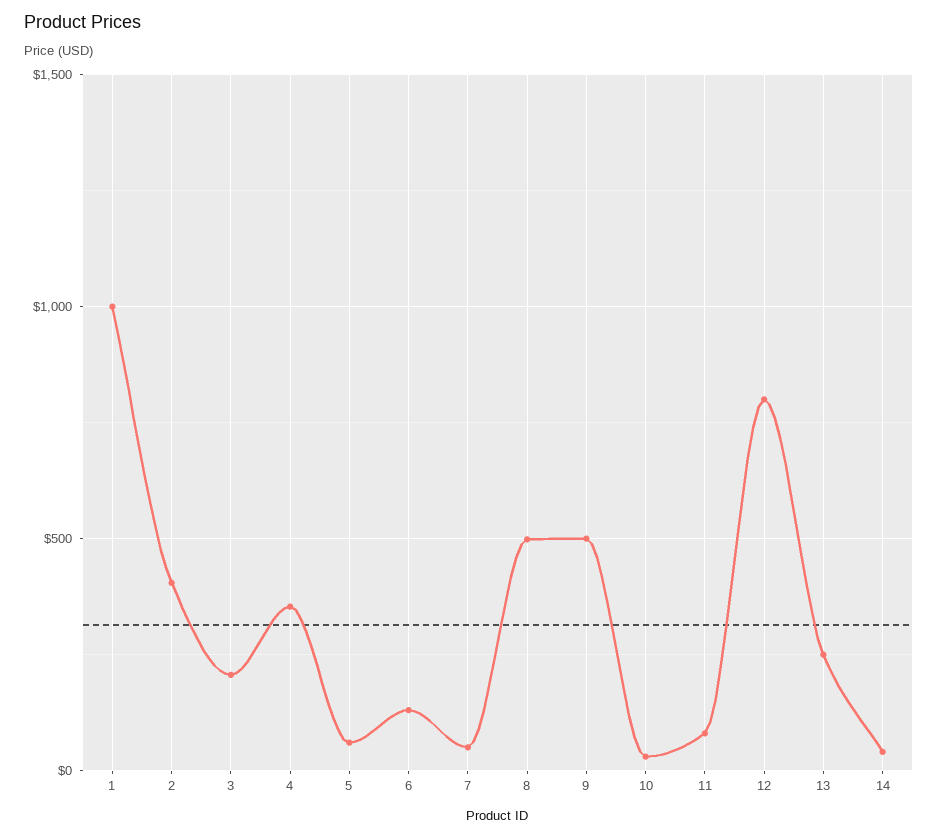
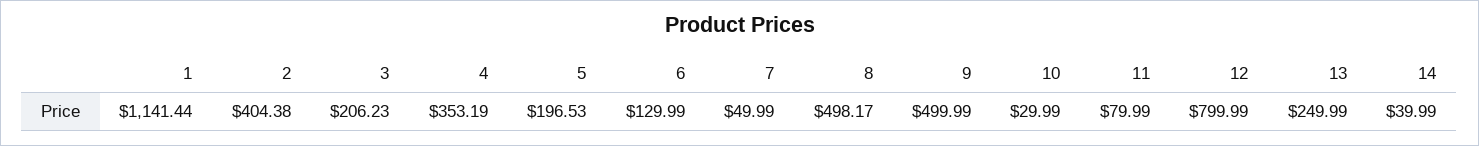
1: 1000 -> 1141.44
5: 50 -> 196.53

